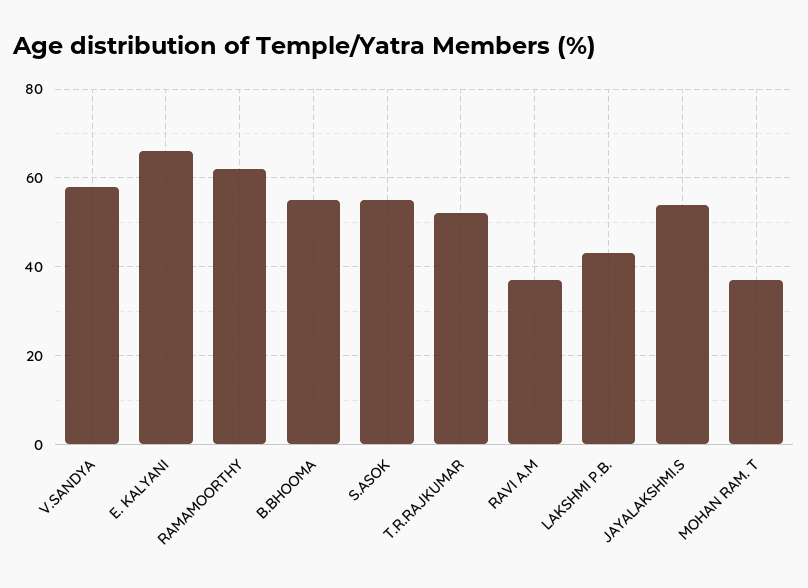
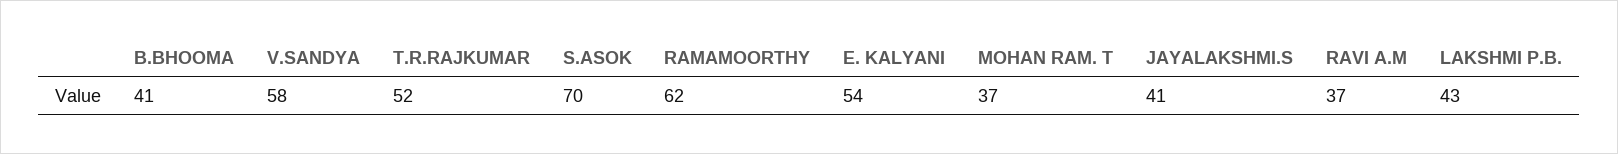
E. KALYANI: 65 -> 54
B.BHOOMA: 55 -> 41
S.ASOK: 55 -> 70
JAYALAKSHMI.S: 55 -> 41

